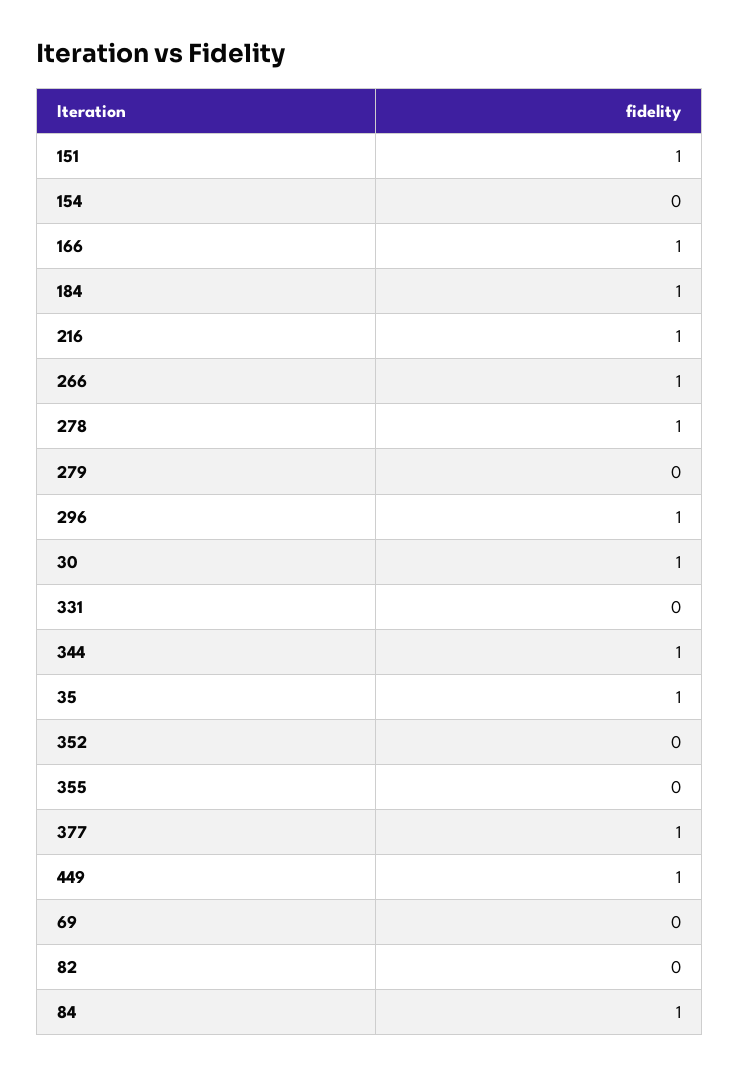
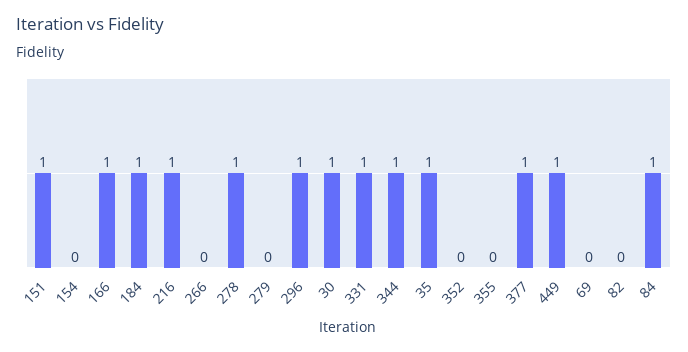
266: 1 -> 0
331: 0 -> 1

